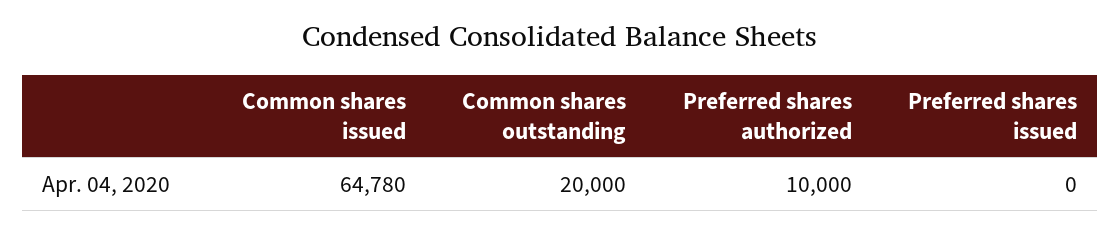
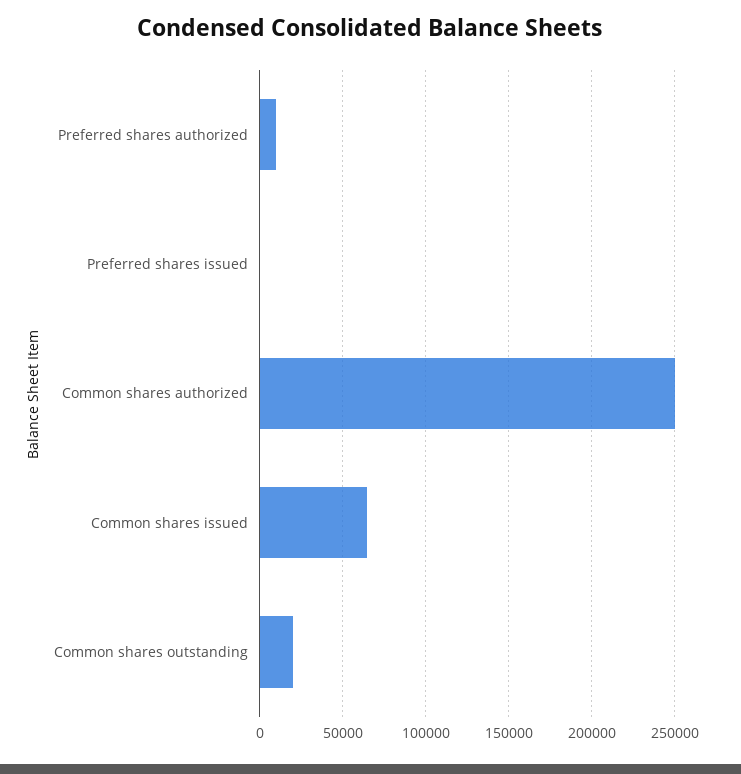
Common shares authorized: none -> 250000

